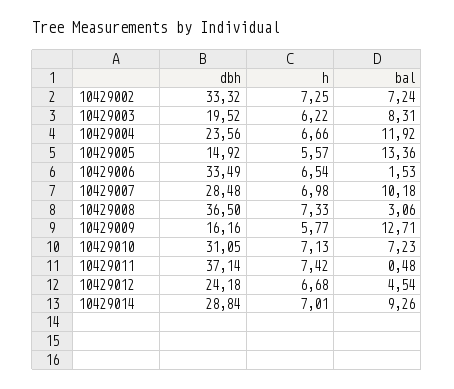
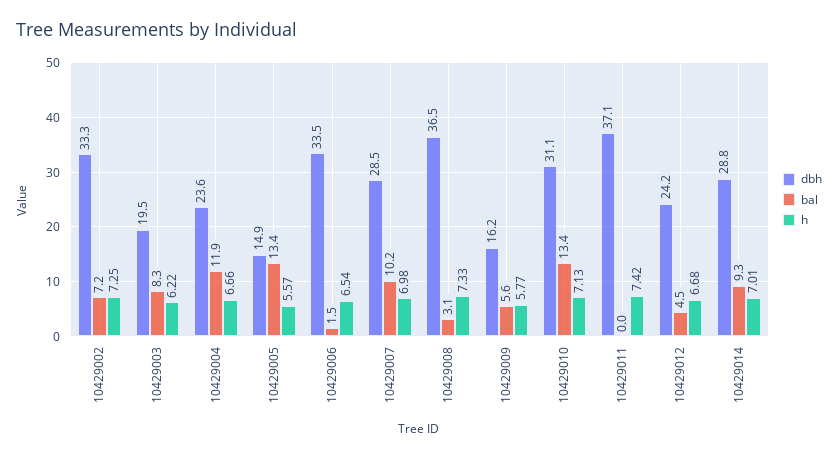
bal, 10429009: 12.71 -> 5.6
bal, 10429010: 7.23 -> 13.4
bal, 10429011: 0.48 -> 0

